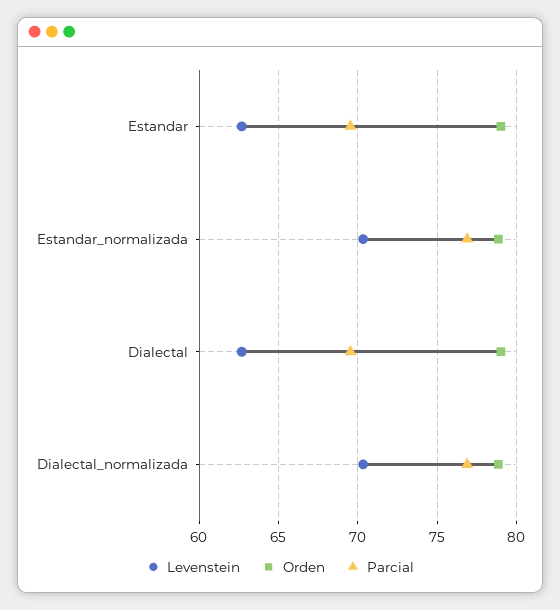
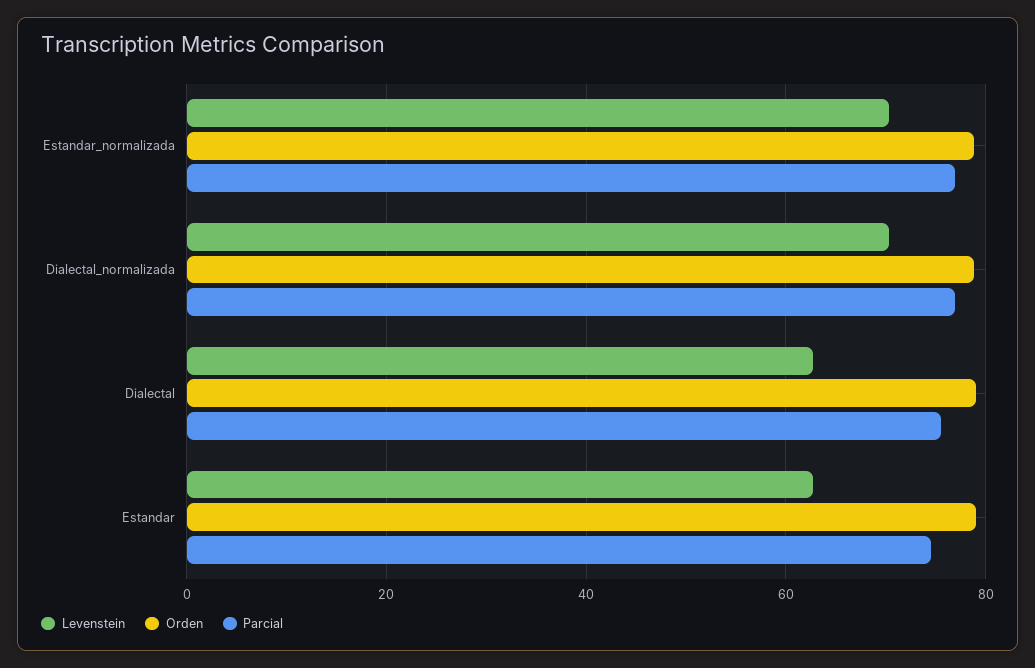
Parcial, Estandar: 69.5 -> 74
Parcial, Dialectal: 69.5 -> 76

